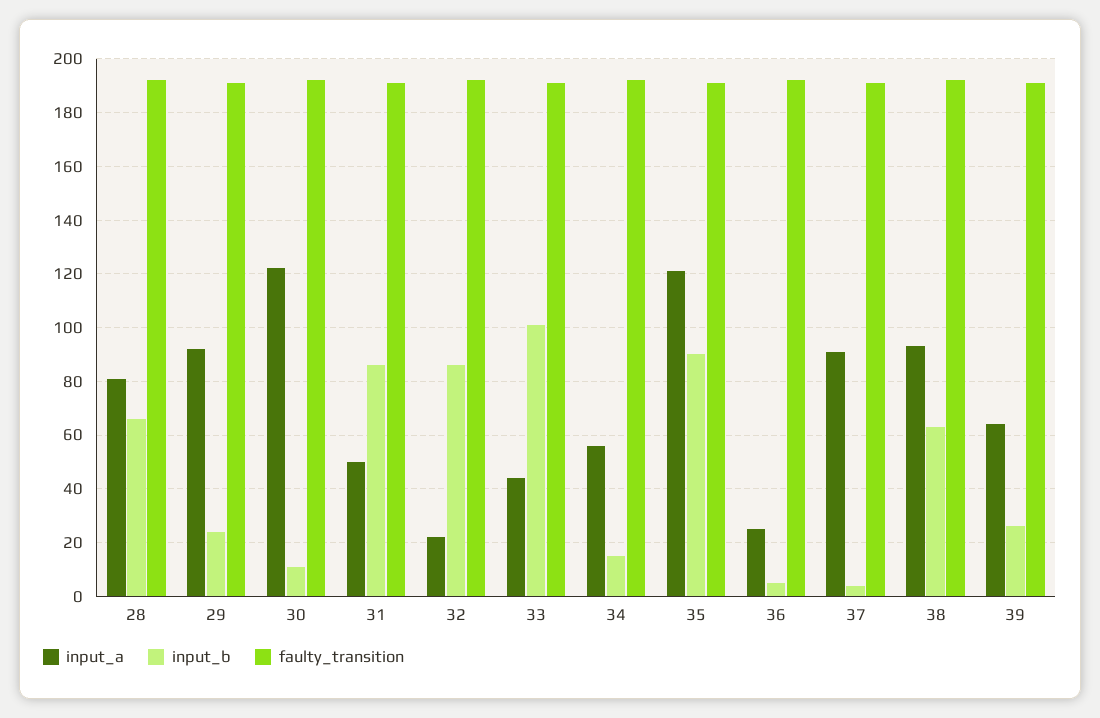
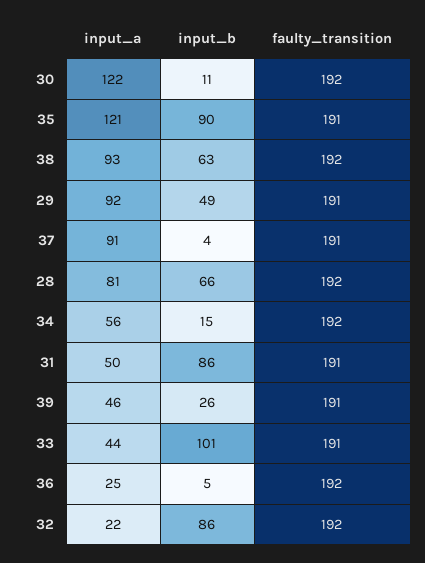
input_b, 29: 25 -> 49
input_a, 39: 65 -> 46

